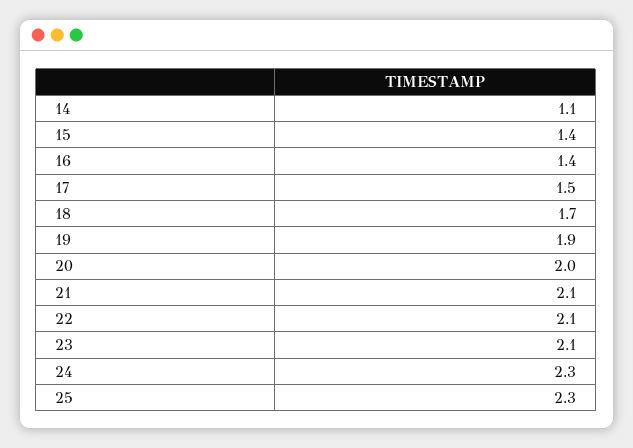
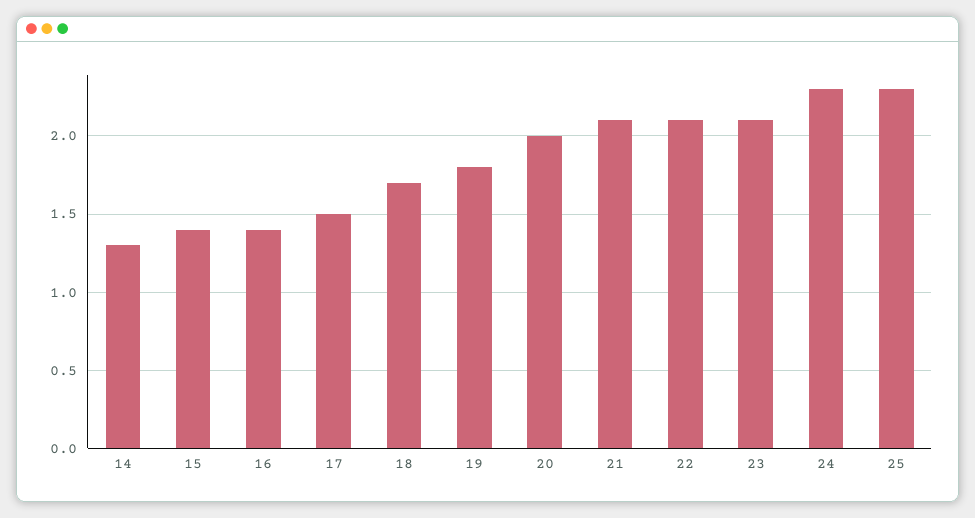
14: 1.1 -> 1.3
19: 1.9 -> 1.8

